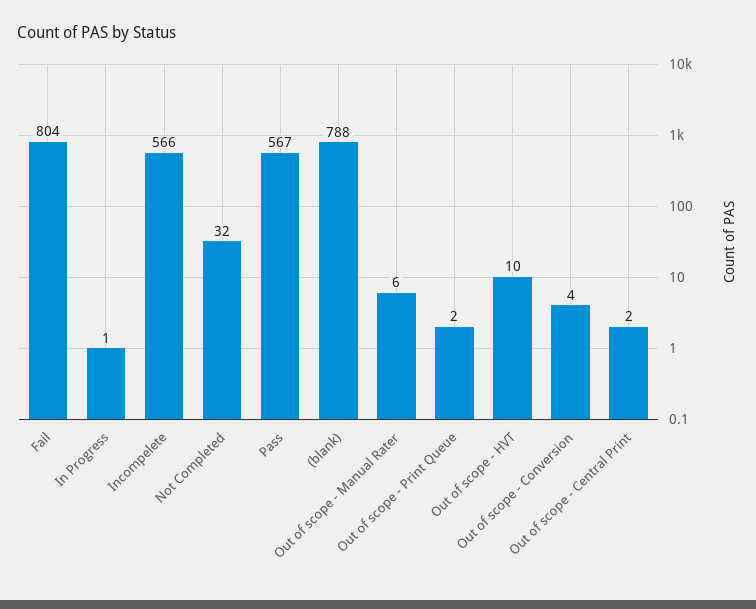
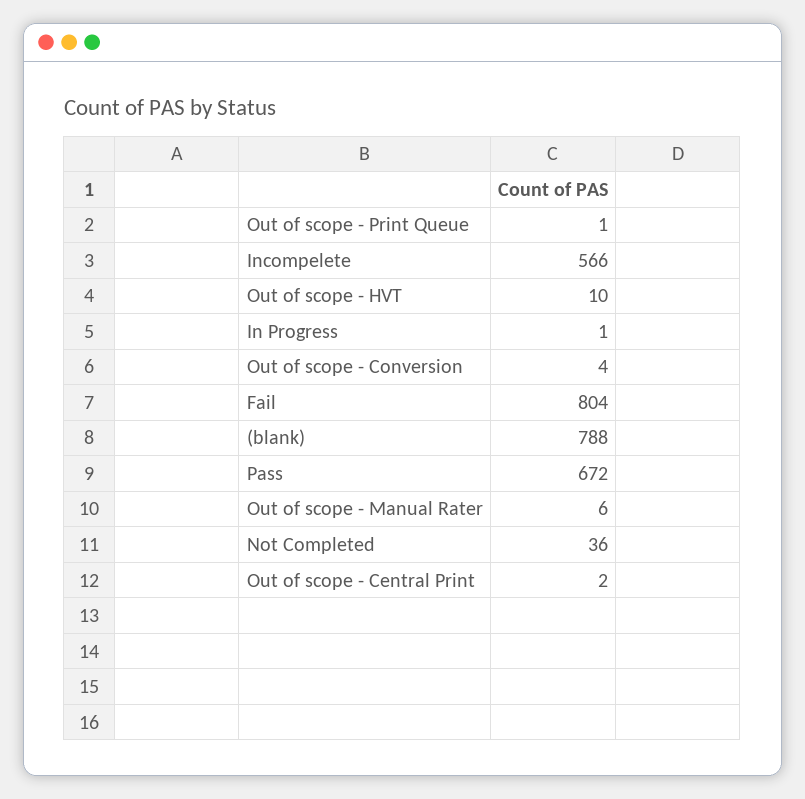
Not Completed: 32 -> 36
Pass: 567 -> 672
Out of scope - Print Queue: 2 -> 1

